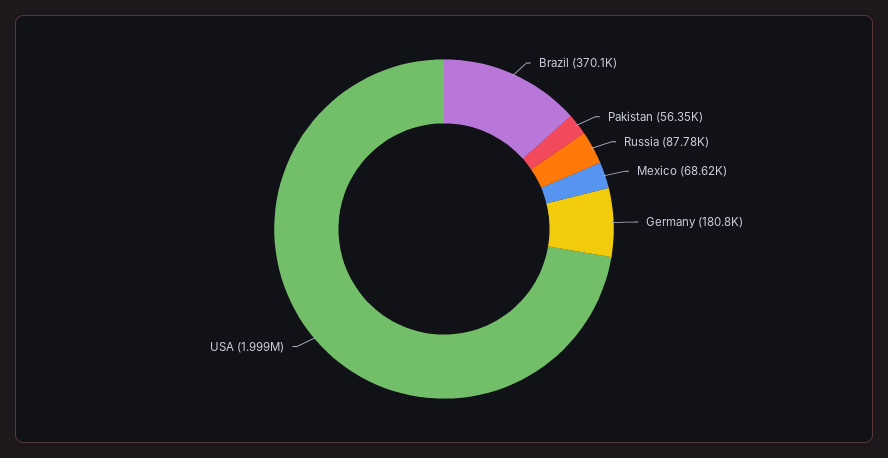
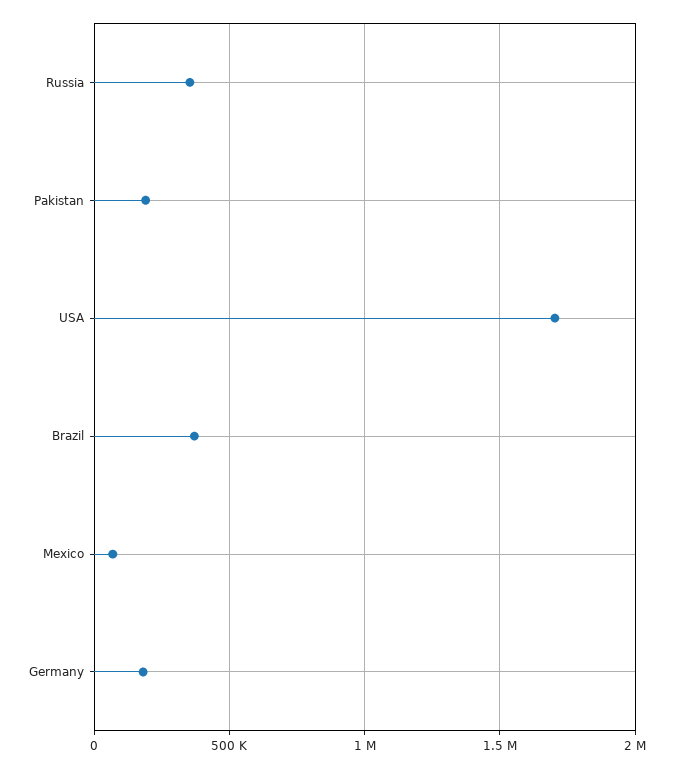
Pakistan: 56350 -> 200000
Russia: 87780 -> 350000
USA: 1999000 -> 1700000

